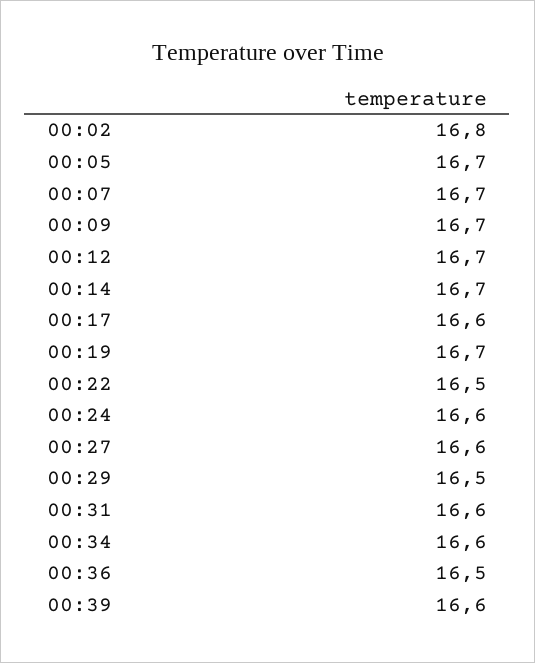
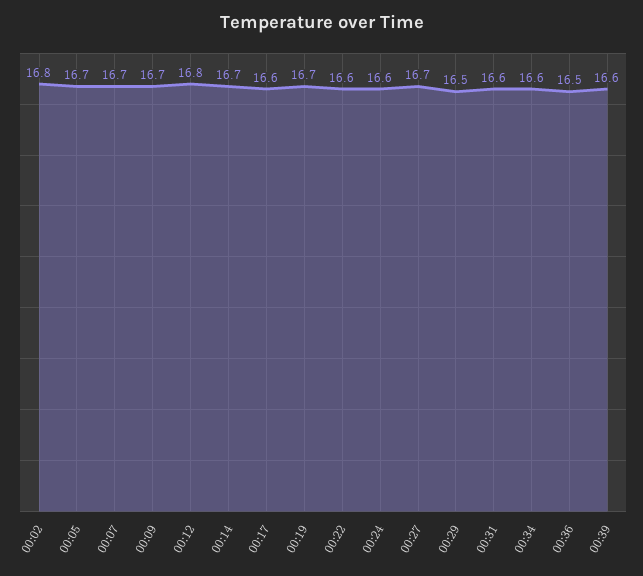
00:12: 16.7 -> 16.8
00:22: 16.5 -> 16.6
00:27: 16.6 -> 16.7

